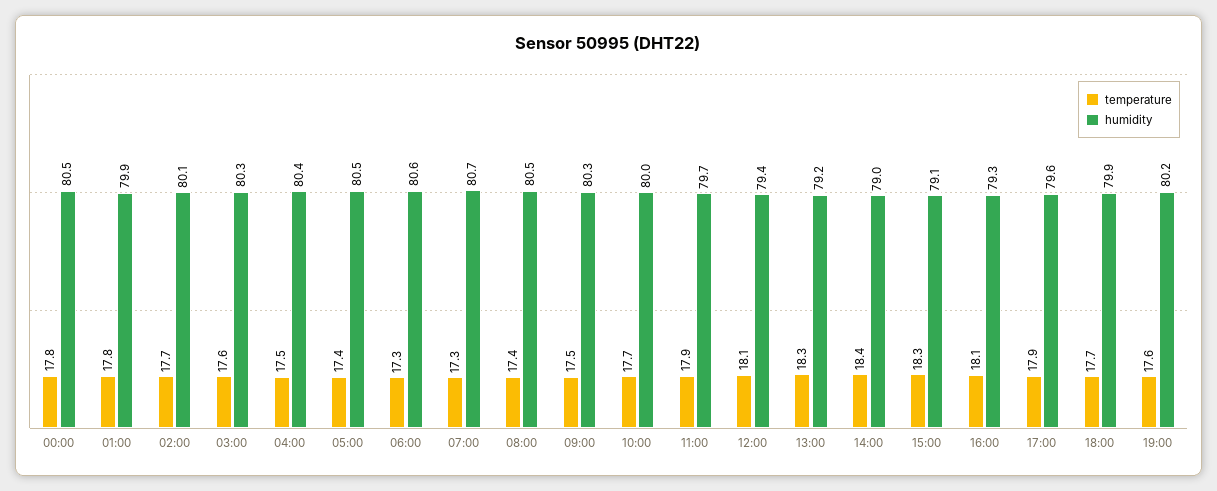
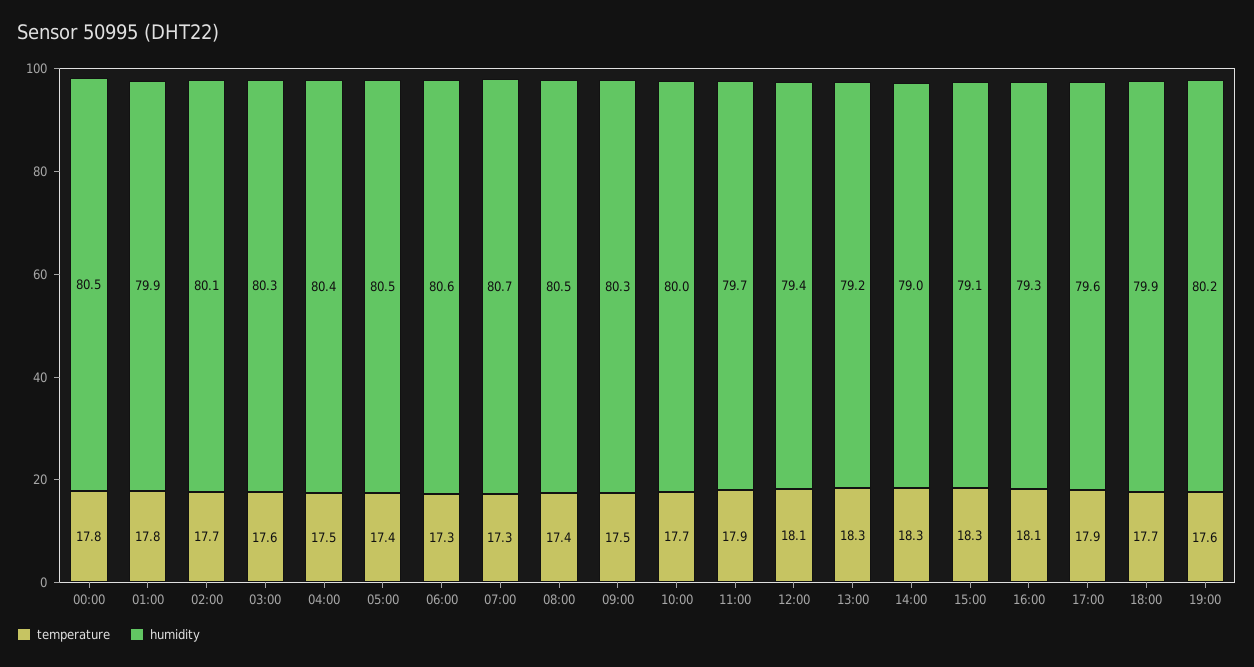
temperature, 14:00: 18.4 -> 18.3

